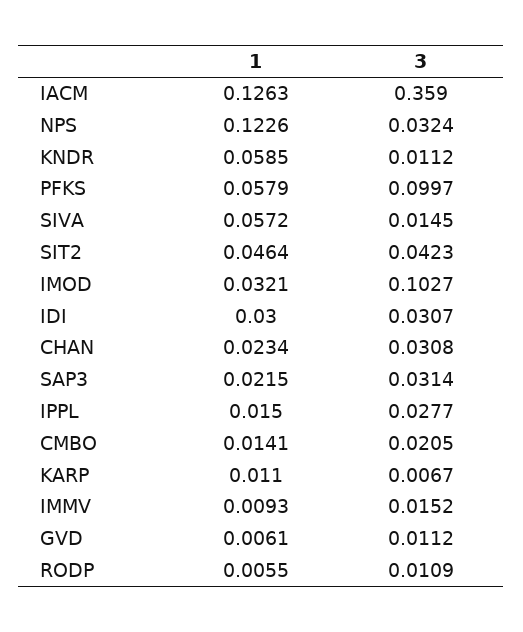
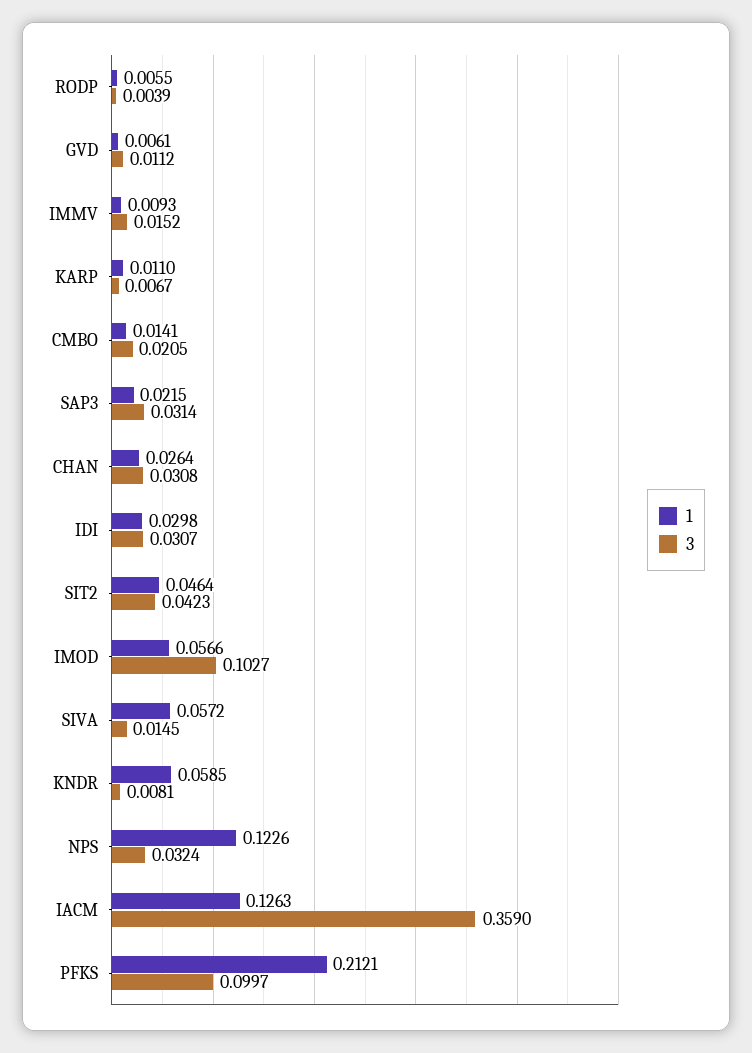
3, KNDR: 0.0112 -> 0.0081
1, PFKS: 0.0579 -> 0.2121
1, IMOD: 0.0321 -> 0.0566
1, IDI: 0.03 -> 0.0298
1, CHAN: 0.0234 -> 0.0264
1, IPPL: 0.015 -> none
3, IPPL: 0.0277 -> none
3, RODP: 0.0109 -> 0.0039

